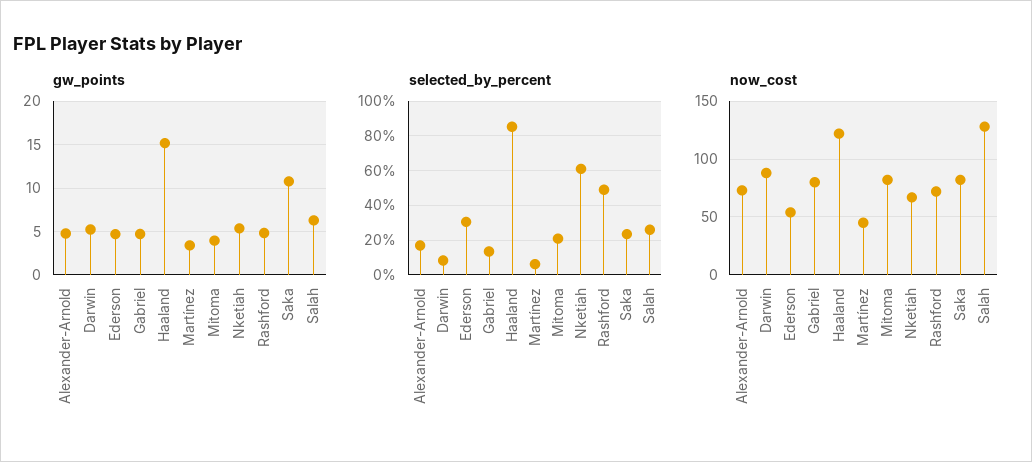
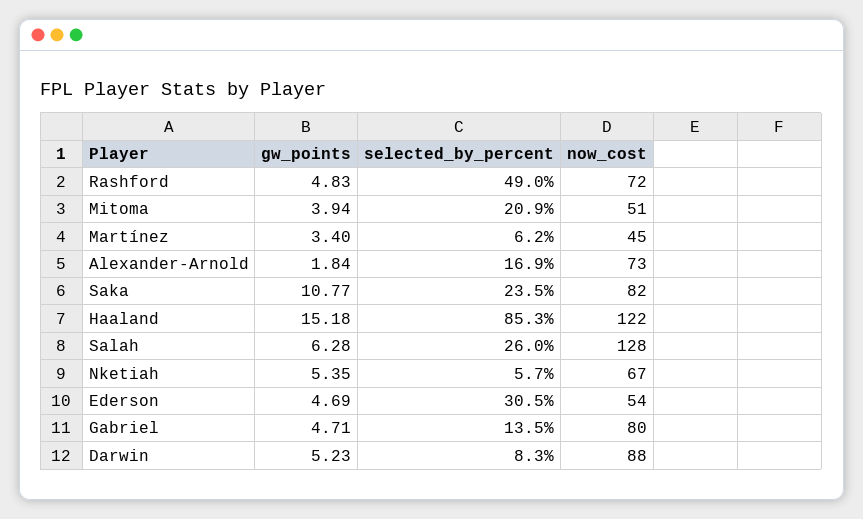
gw_points, Alexander-Arnold: 5 -> 1.84
selected_by_percent, Nketiah: 60 -> 5.7
now_cost, Mitoma: 80 -> 51

